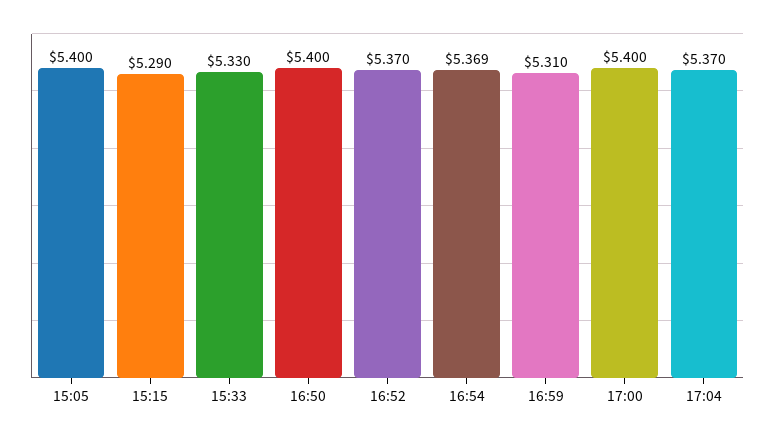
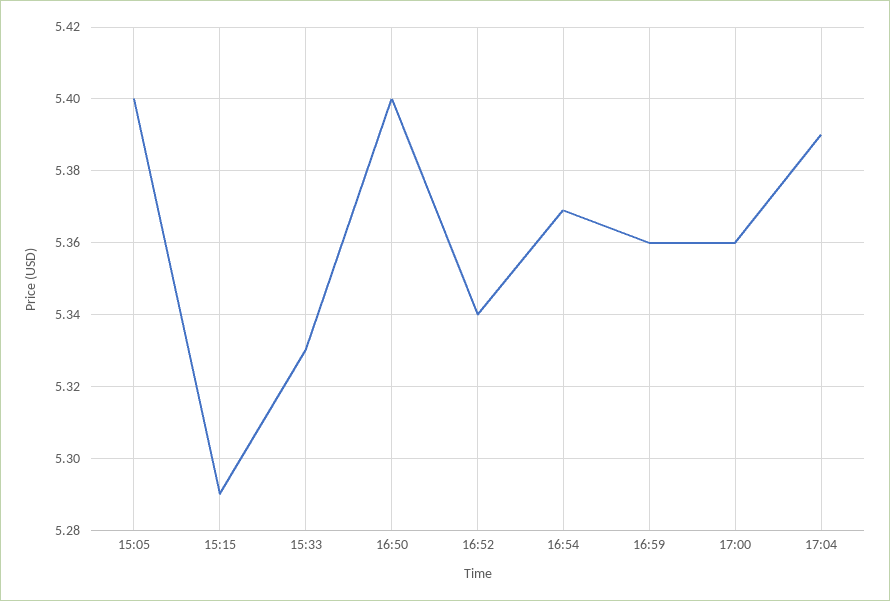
16:52: 5.37 -> 5.34
16:59: 5.31 -> 5.36
17:00: 5.4 -> 5.36
17:04: 5.37 -> 5.39

